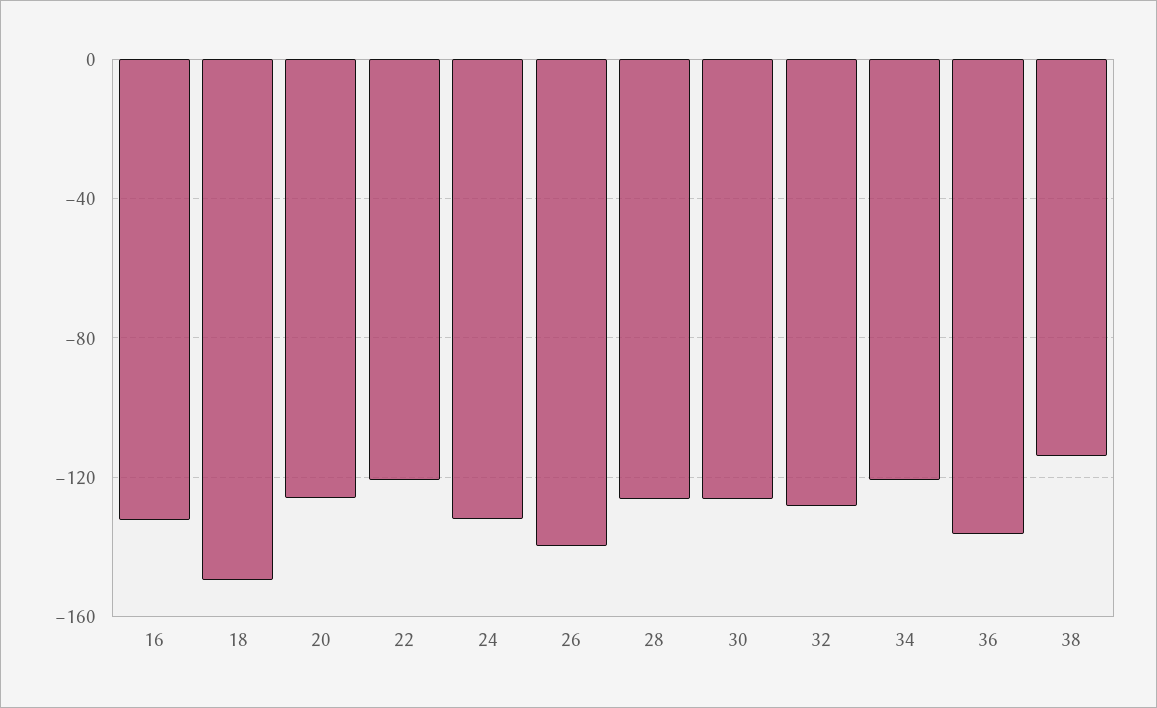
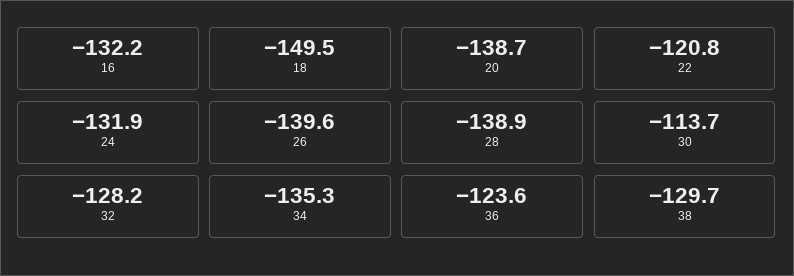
20: -125 -> -138.7
28: -125 -> -138.9
30: -125 -> -113.7
34: -120 -> -135.3
36: -135 -> -123.6
38: -115 -> -129.7

